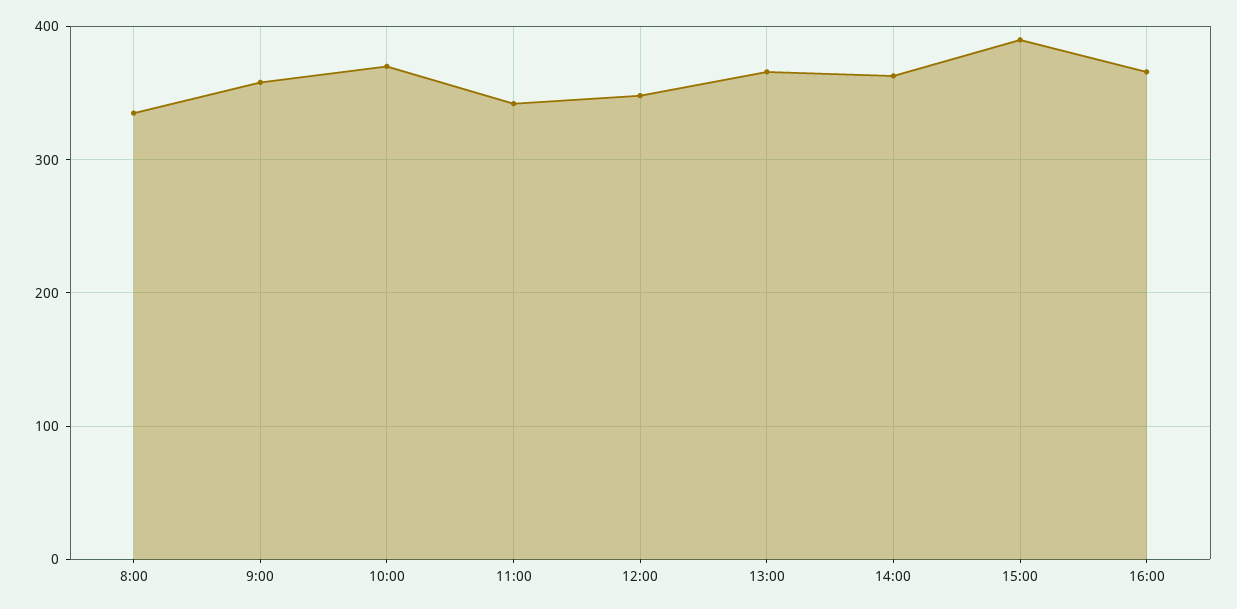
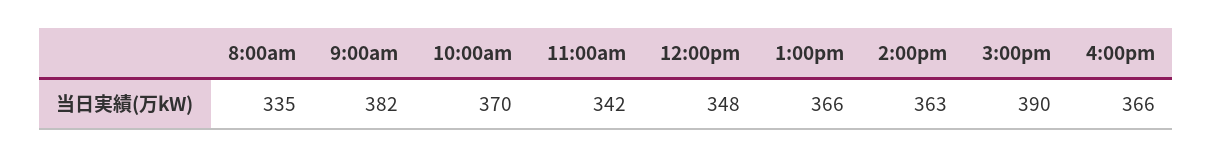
9:00: 360 -> 382

